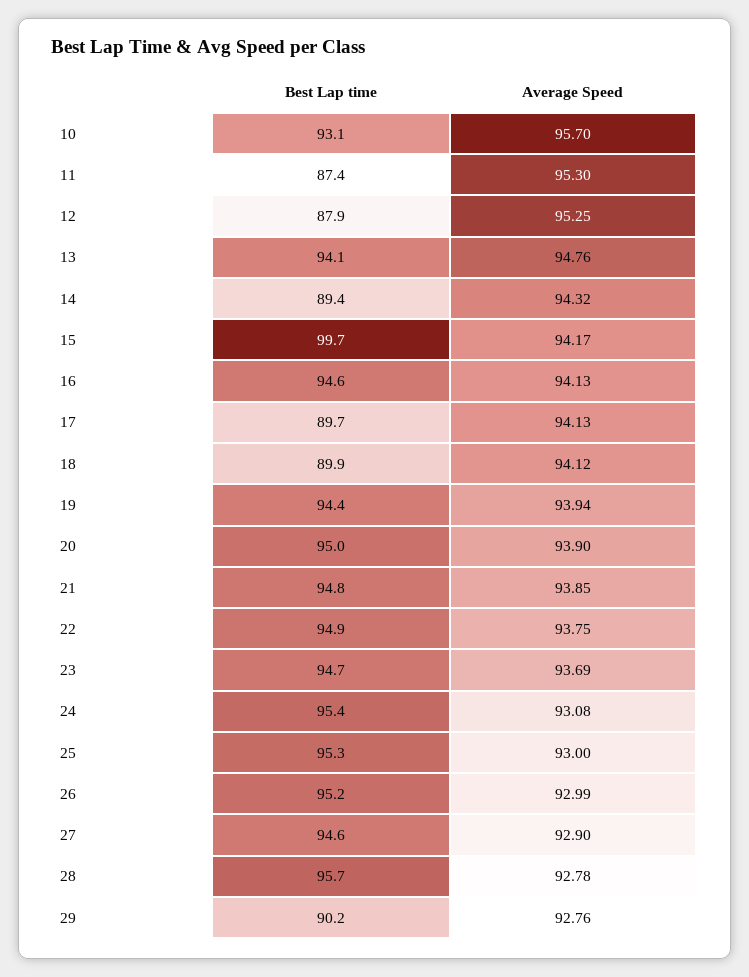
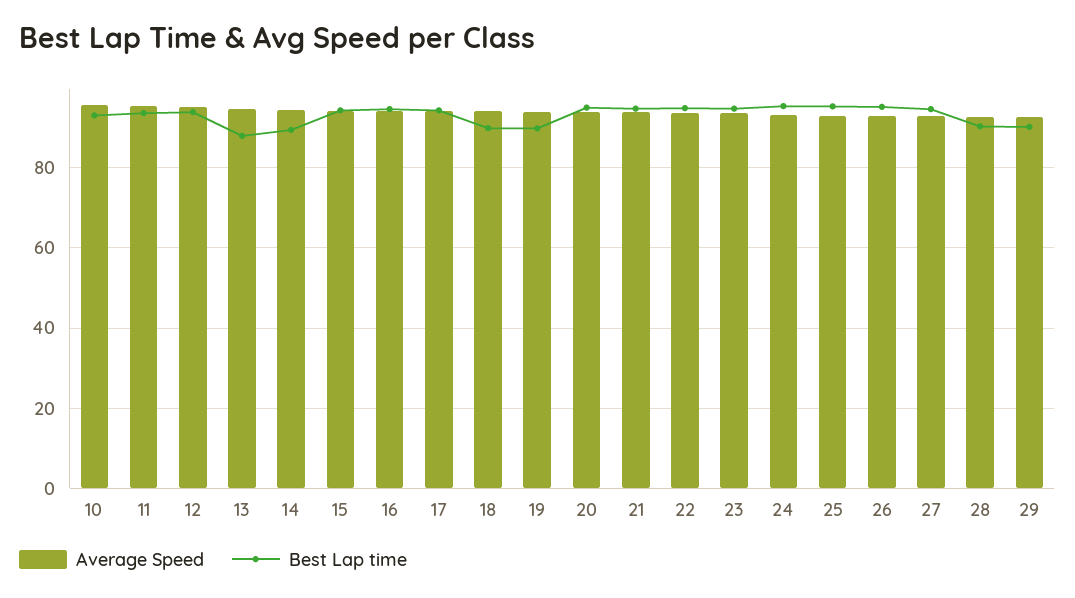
Best Lap time, 11: 87.4 -> 94
Best Lap time, 12: 87.9 -> 94
Best Lap time, 13: 94.1 -> 88
Best Lap time, 15: 99.7 -> 94
Best Lap time, 17: 89.7 -> 94
Best Lap time, 19: 94.4 -> 90
Best Lap time, 28: 95.7 -> 90

